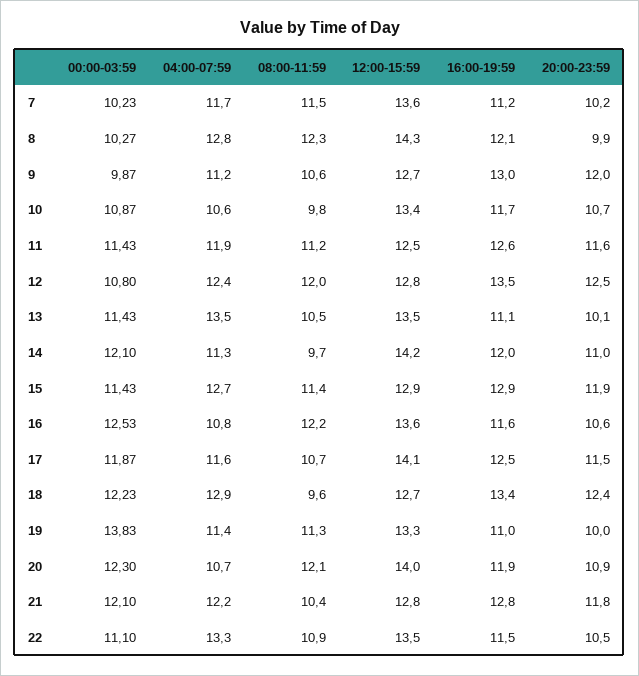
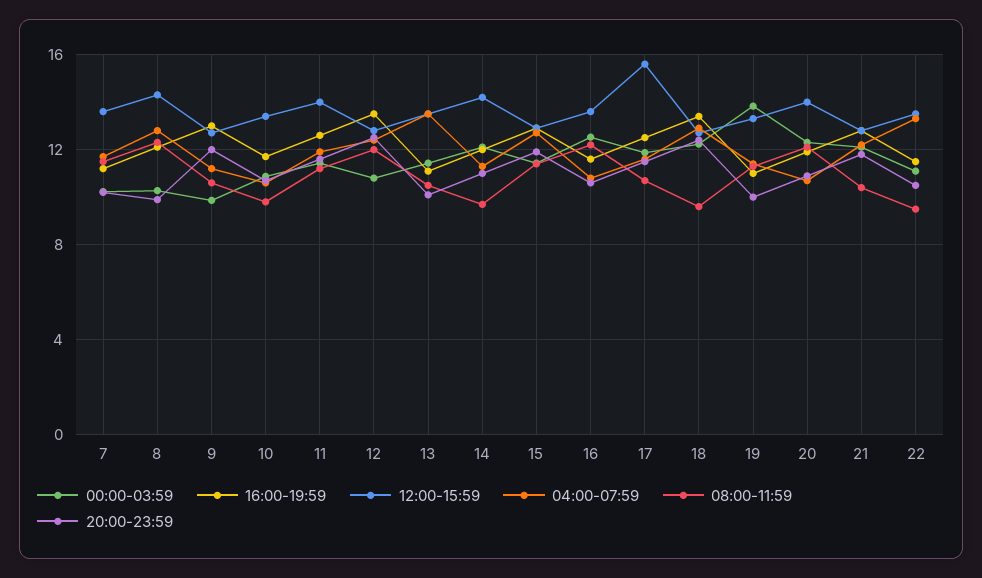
12:00-15:59, 11: 12.5 -> 14
12:00-15:59, 17: 14.1 -> 15.5
08:00-11:59, 22: 10.9 -> 9.5

